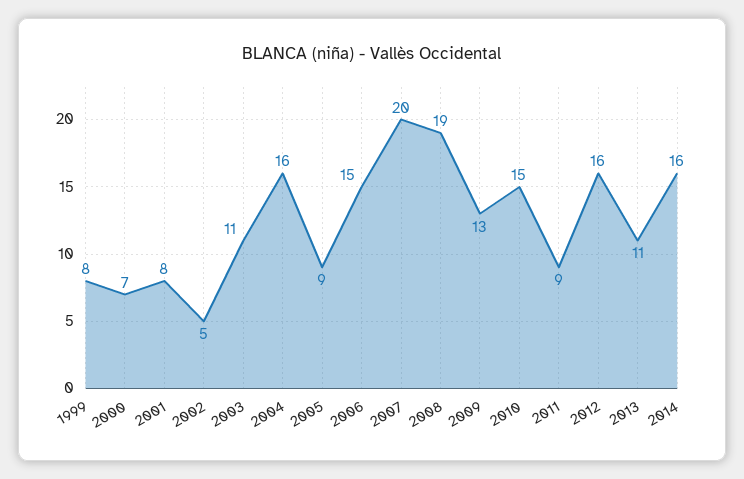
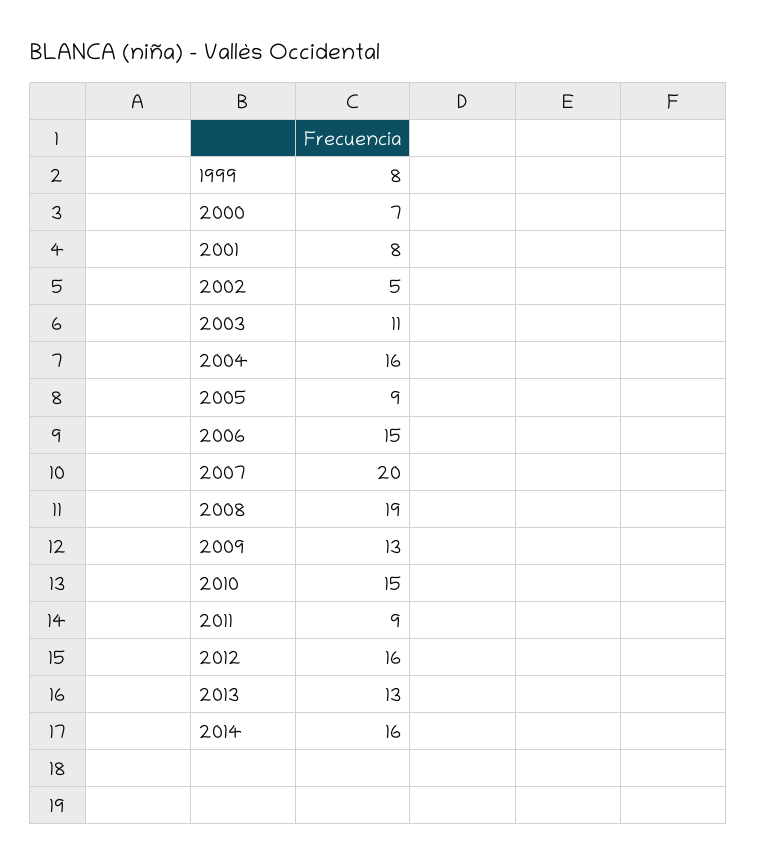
2013: 11 -> 13

